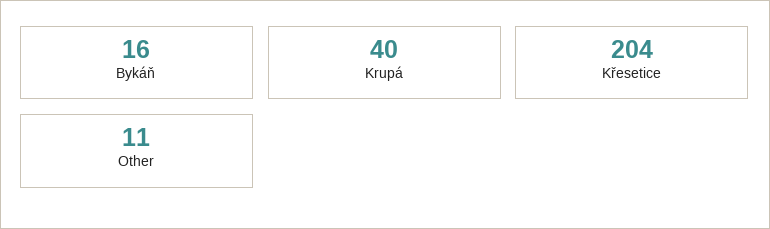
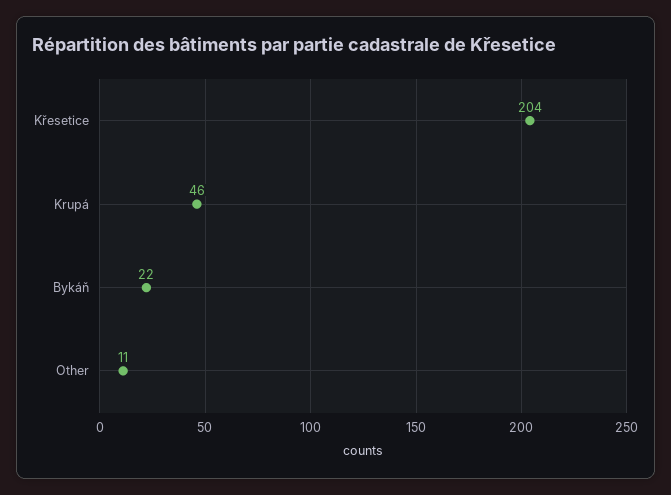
Bykáň: 16 -> 22
Krupá: 40 -> 46

